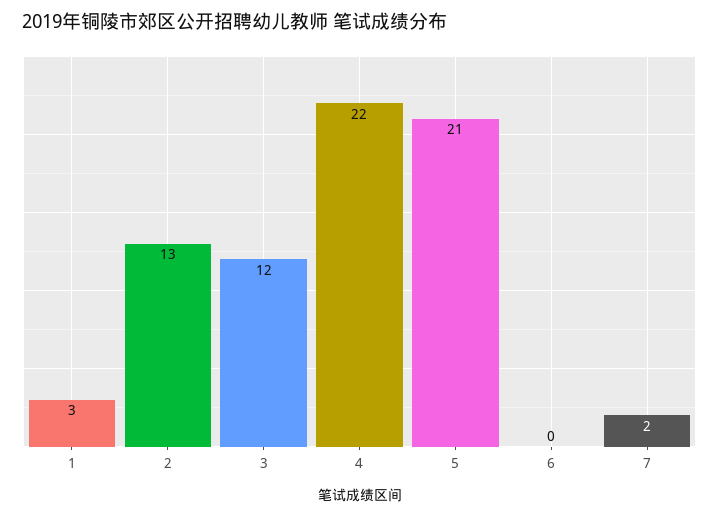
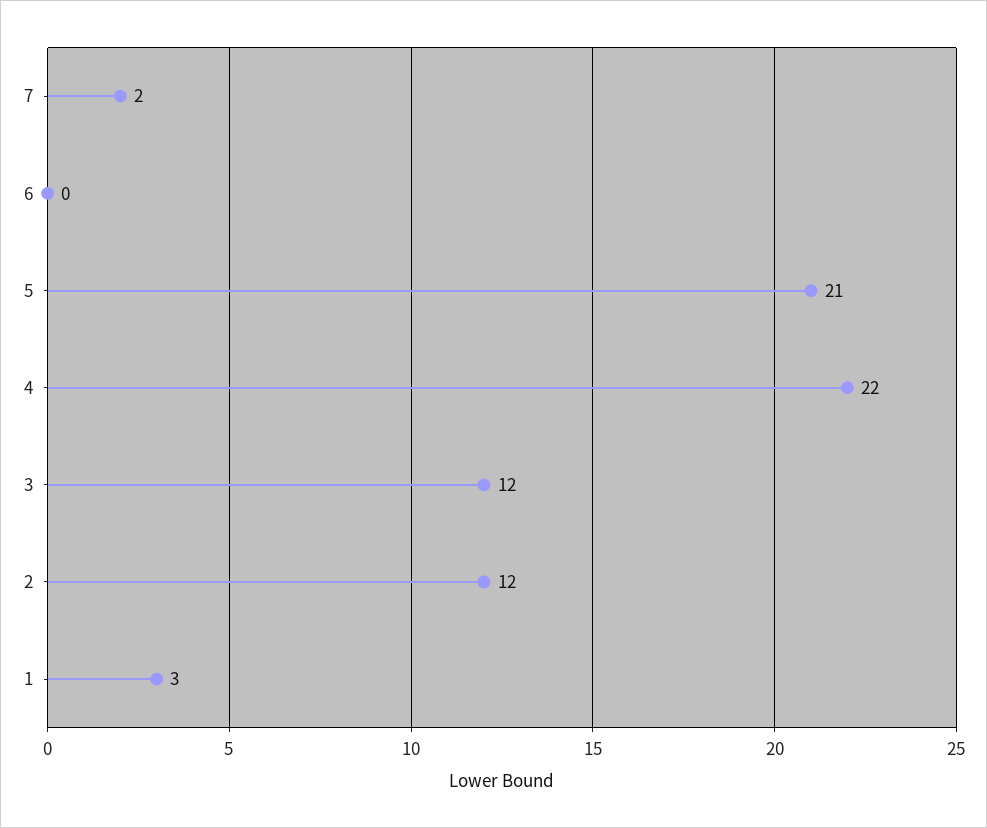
2: 13 -> 12

